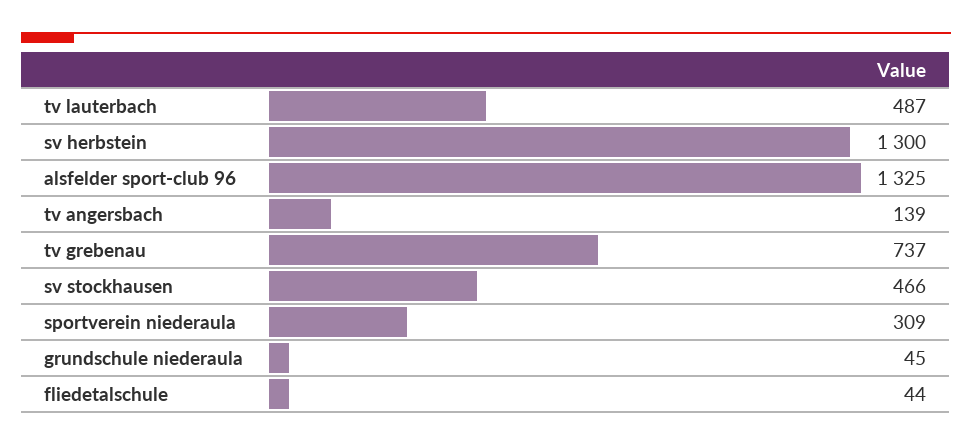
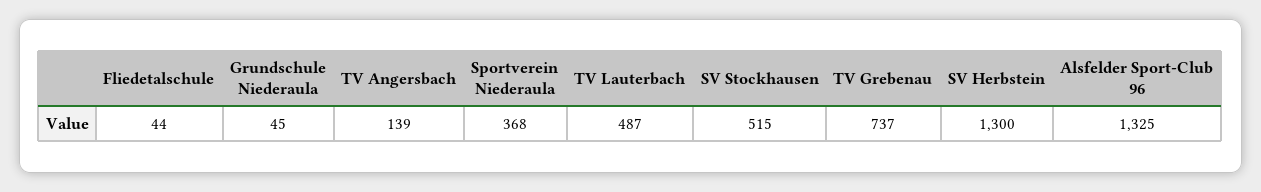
sv stockhausen: 466 -> 515
sportverein niederaula: 309 -> 368

